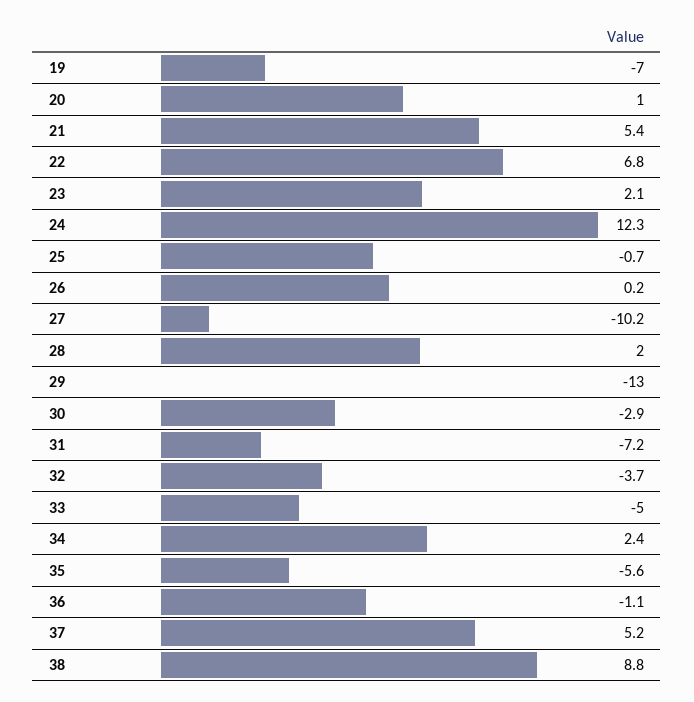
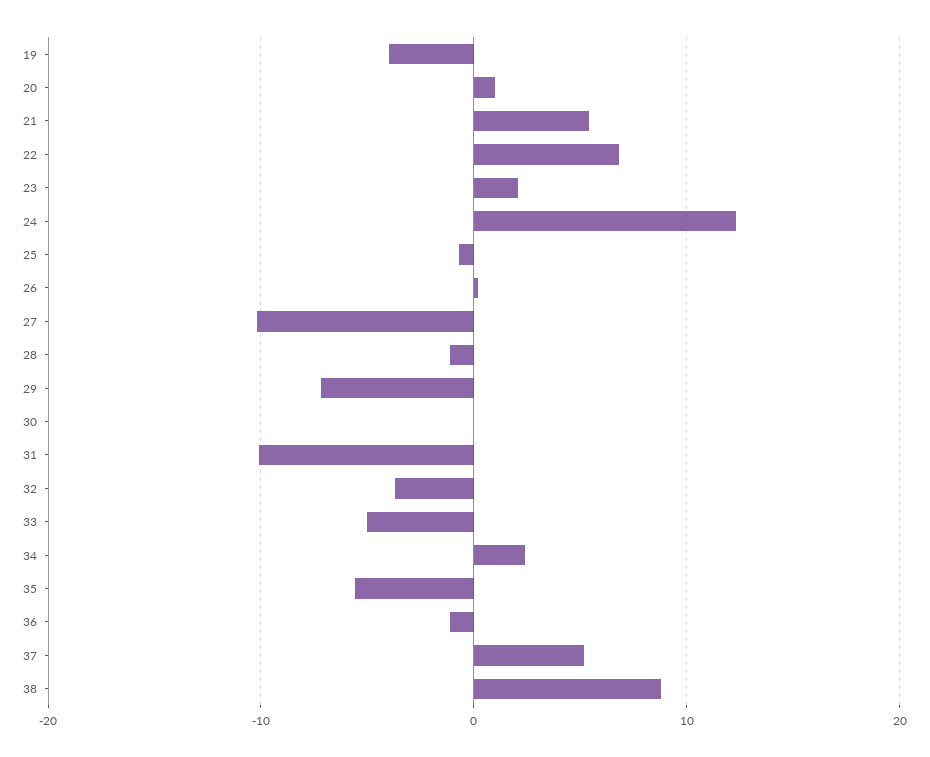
19: -7 -> -4
28: 2 -> -1
29: -13 -> -7
30: -2.9 -> 0
31: -7.2 -> -10

